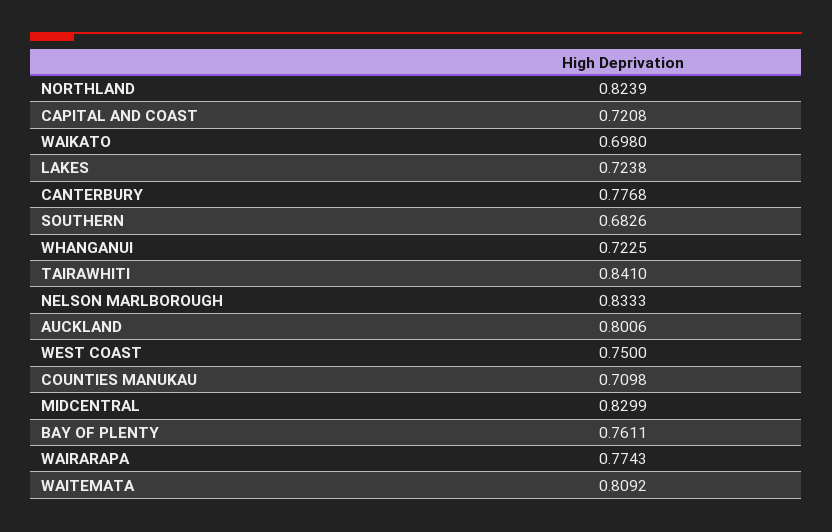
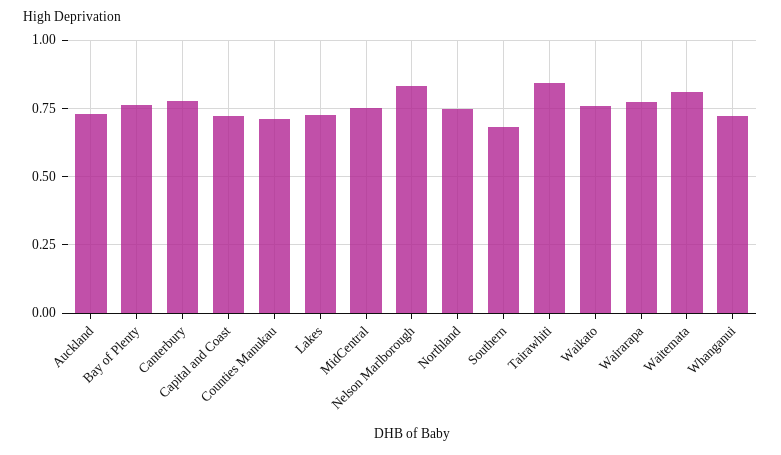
NORTHLAND: 0.8239 -> 0.75
WAIKATO: 0.698 -> 0.75
AUCKLAND: 0.8006 -> 0.725
WEST COAST: 0.75 -> none
MIDCENTRAL: 0.8299 -> 0.75

